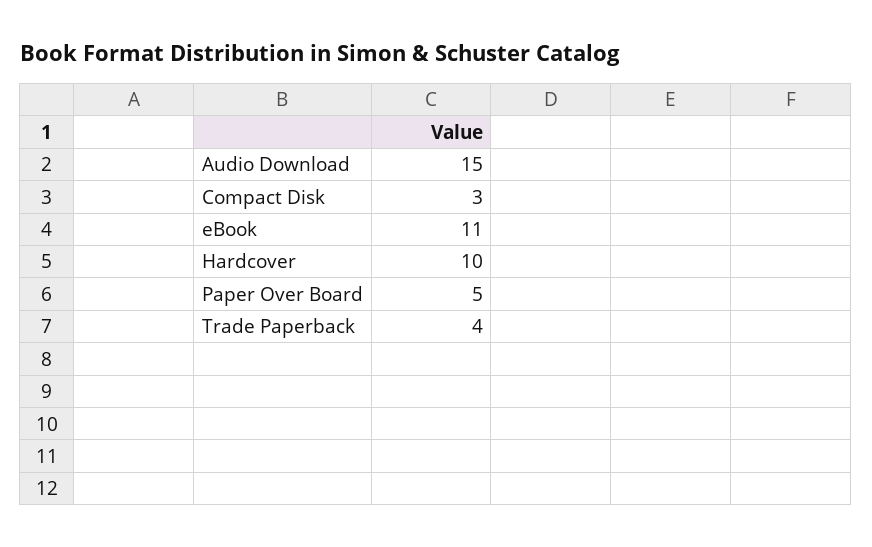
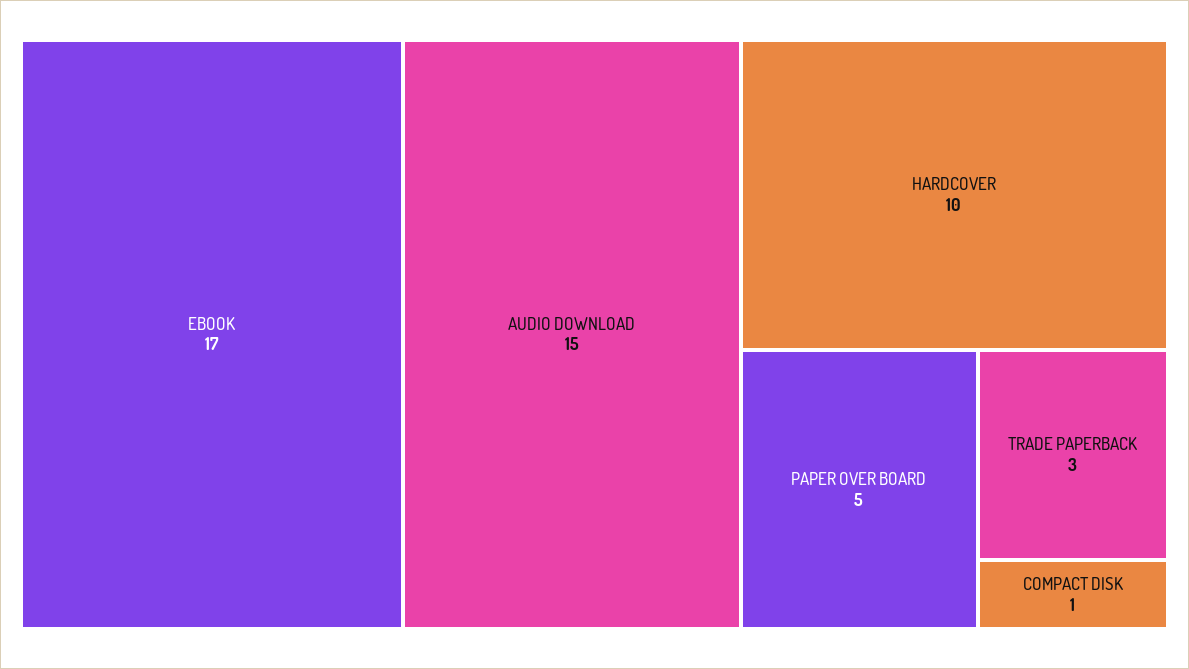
Compact Disk: 3 -> 1
eBook: 11 -> 17
Trade Paperback: 4 -> 3

